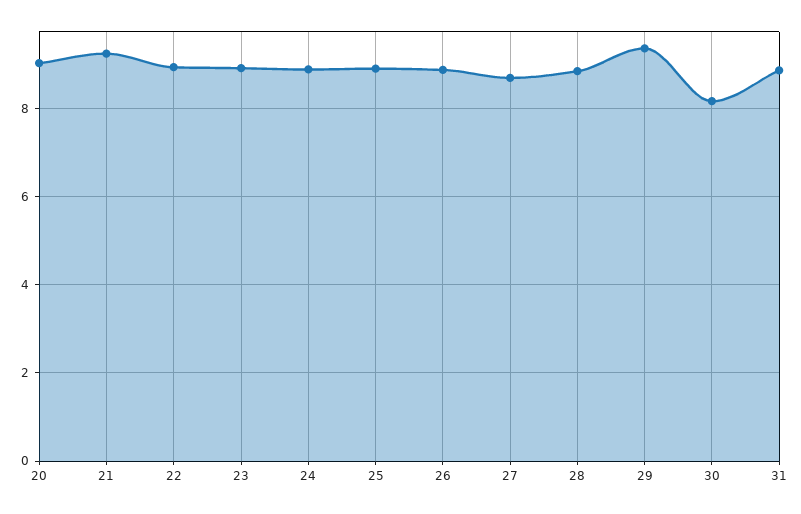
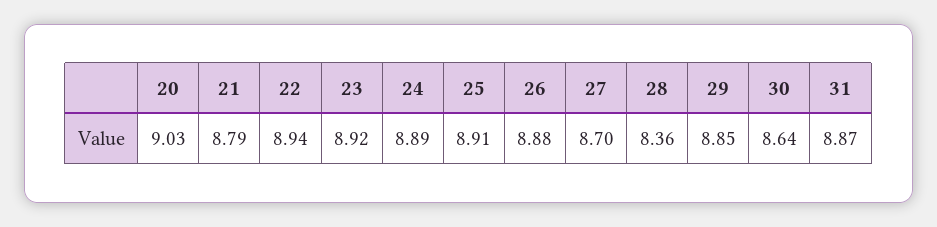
21: 9.2 -> 8.79
28: 8.8 -> 8.36
29: 9.4 -> 8.85
30: 8.2 -> 8.64

